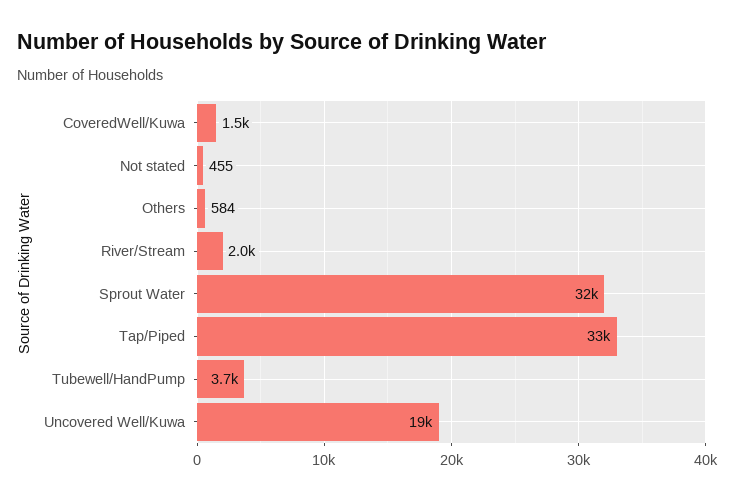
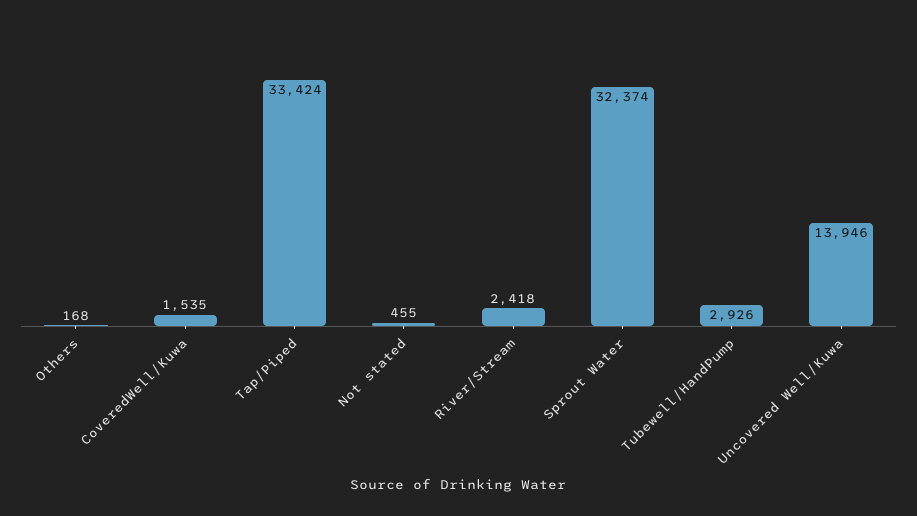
Others: 584 -> 168
River/Stream: 2000 -> 2418
Tubewell/HandPump: 3700 -> 2926
Uncovered Well/Kuwa: 19000 -> 13946

